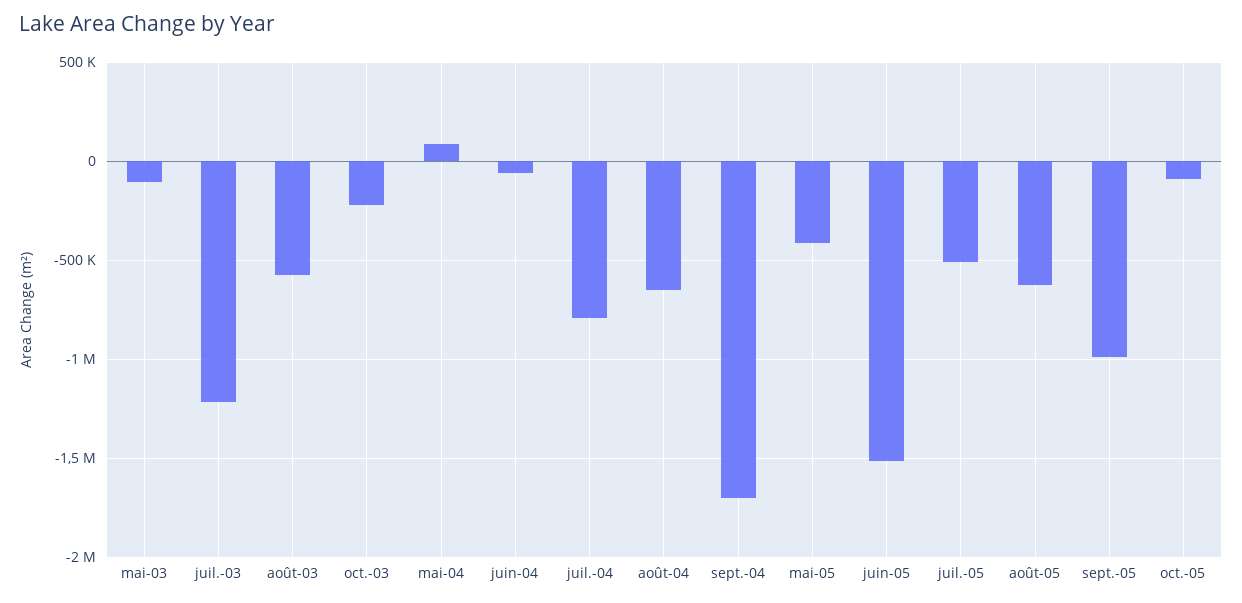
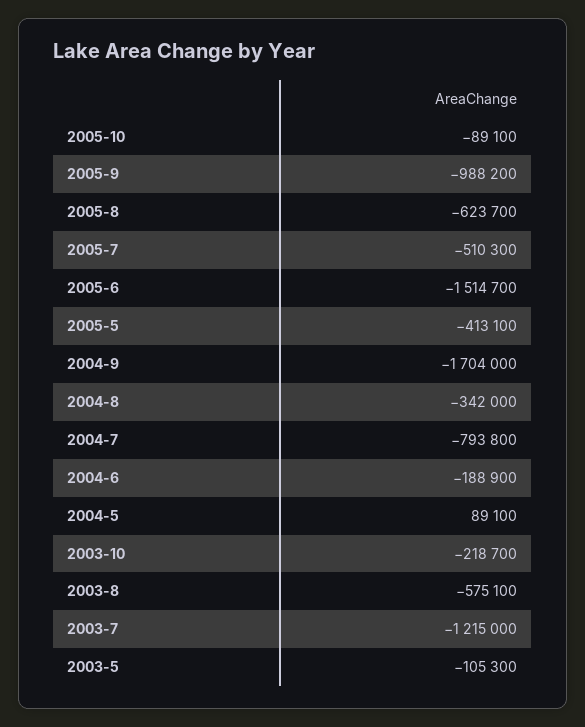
juin-04: -50000 -> -188900
août-04: -650000 -> -342000

